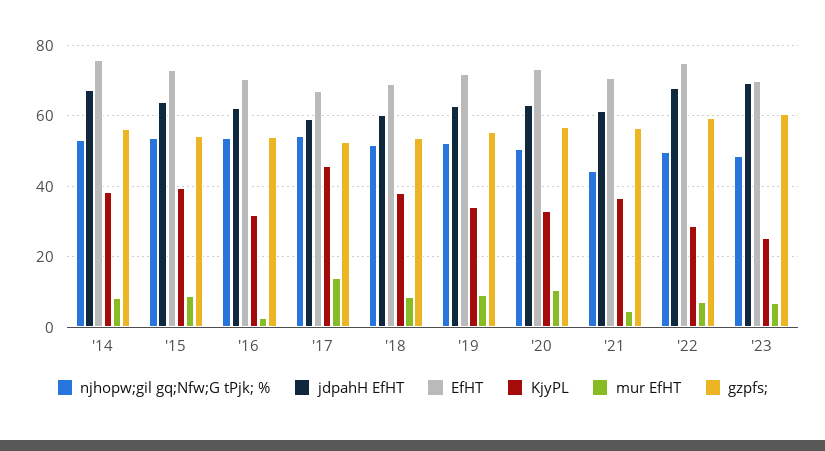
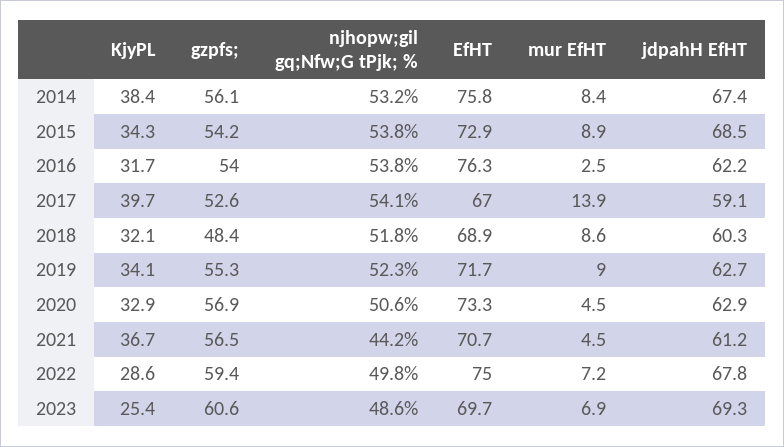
jdpahH EfHT, '15: 64 -> 68.5
KjyPL, '15: 40 -> 34.3
EfHT, '16: 70 -> 76.3
KjyPL, '17: 46 -> 39.7
KjyPL, '18: 38 -> 32.1
gzpfs;, '18: 54 -> 48.4
mur EfHT, '20: 10 -> 4.5

